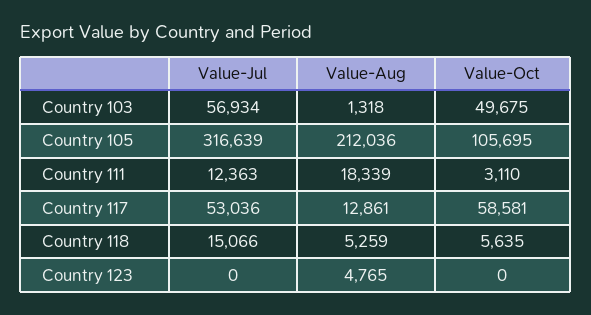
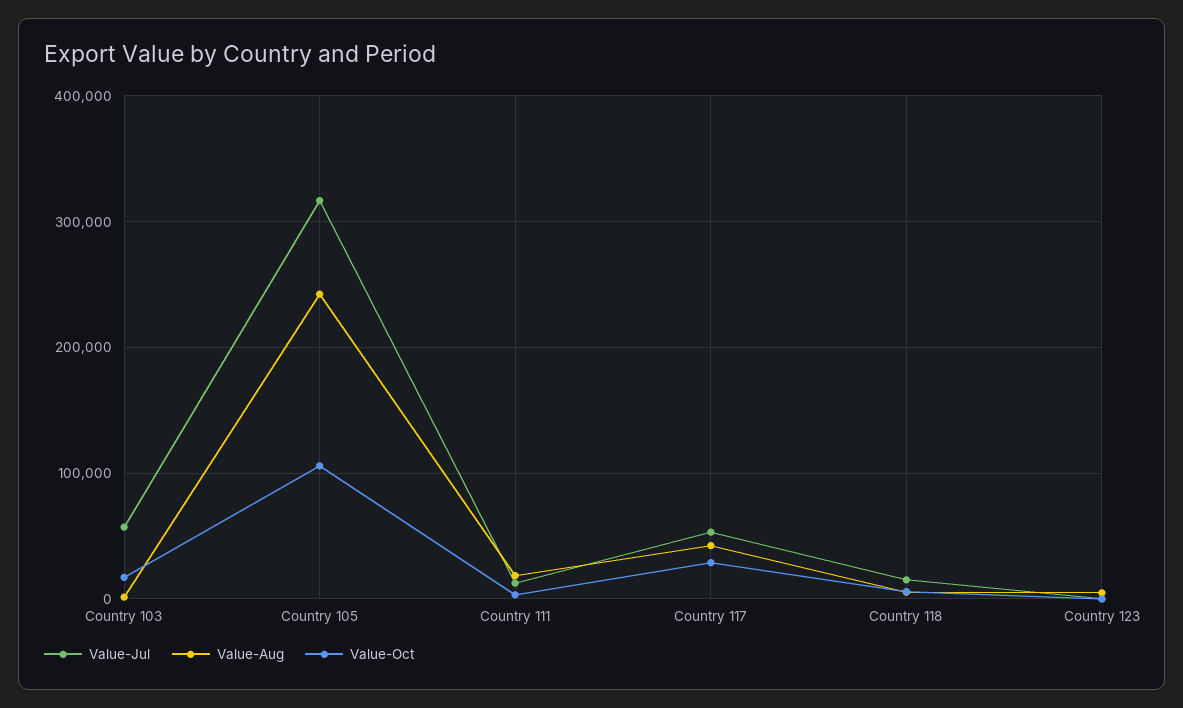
Value-Oct, Country 103: 49675 -> 20000
Value-Aug, Country 105: 212036 -> 240000
Value-Aug, Country 117: 12861 -> 40000
Value-Oct, Country 117: 58581 -> 30000

